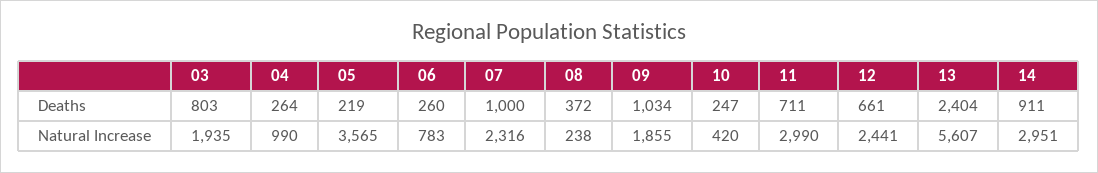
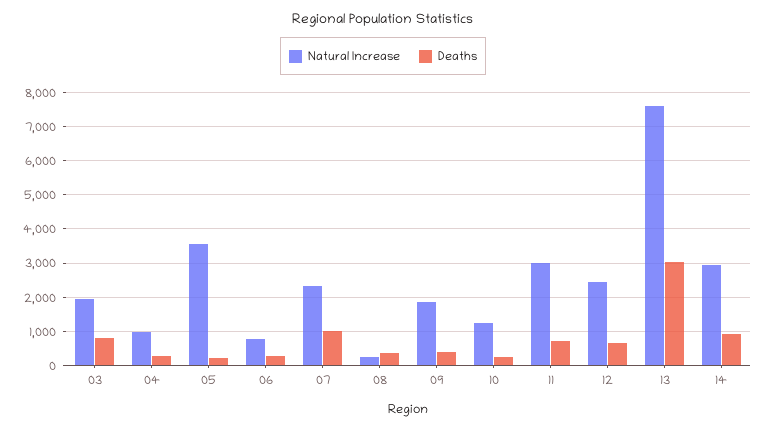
Deaths, 09: 1034 -> 400
Deaths, 13: 2404 -> 3000
Natural Increase, 10: 420 -> 1200
Natural Increase, 13: 5607 -> 7600

